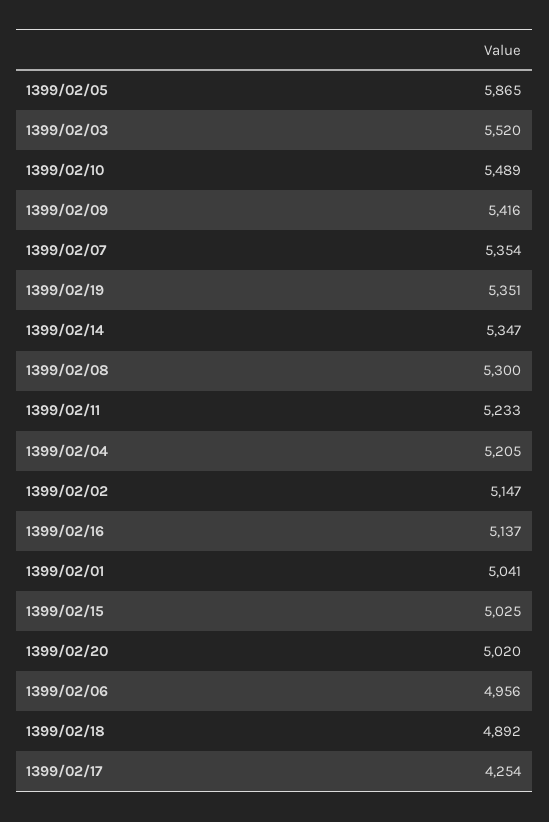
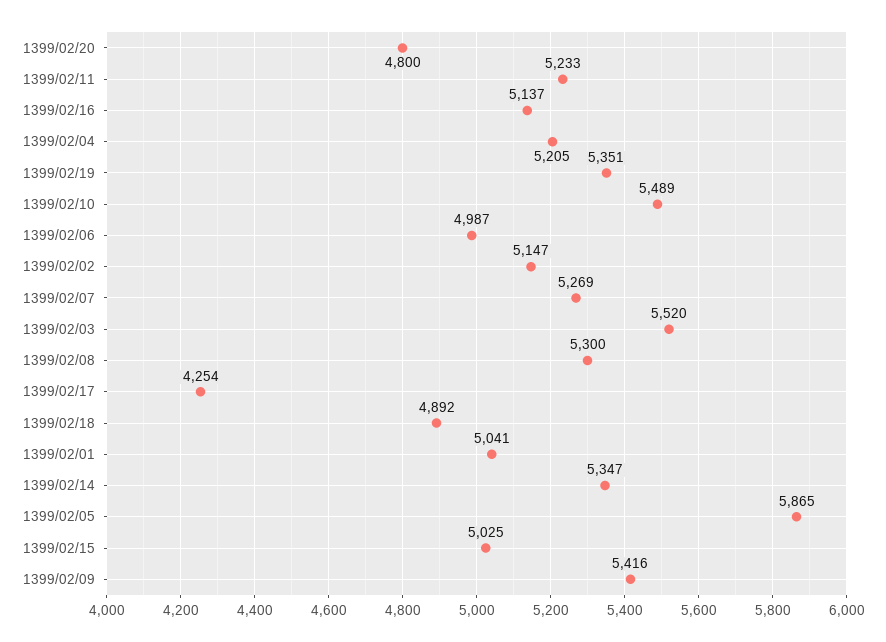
1399/02/07: 5354 -> 5269
1399/02/20: 5020 -> 4800
1399/02/06: 4956 -> 4987

